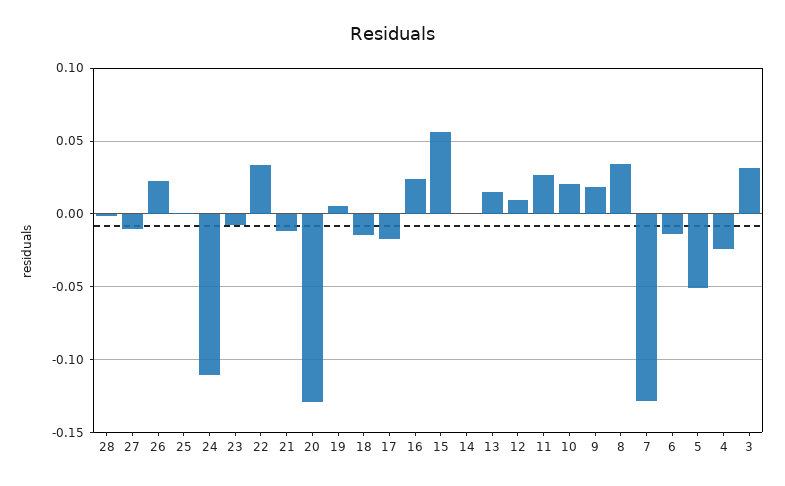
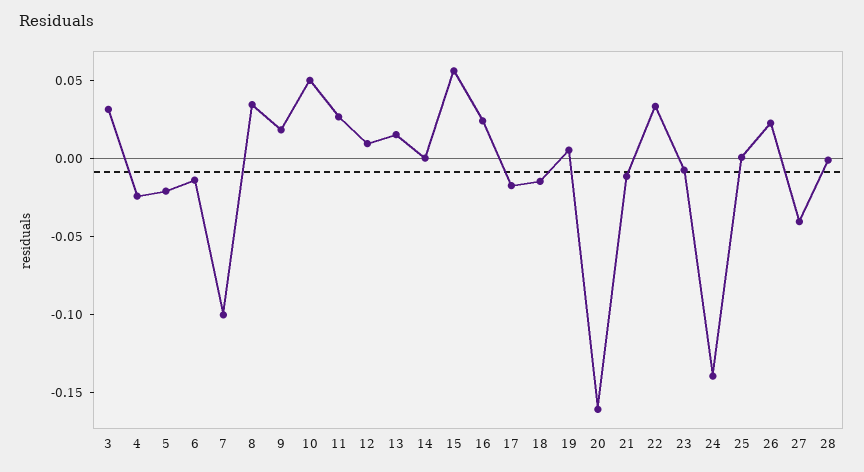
27: -0.01 -> -0.04
24: -0.11 -> -0.14
20: -0.13 -> -0.16
10: 0.02 -> 0.05
7: -0.13 -> -0.1
5: -0.05 -> -0.02

